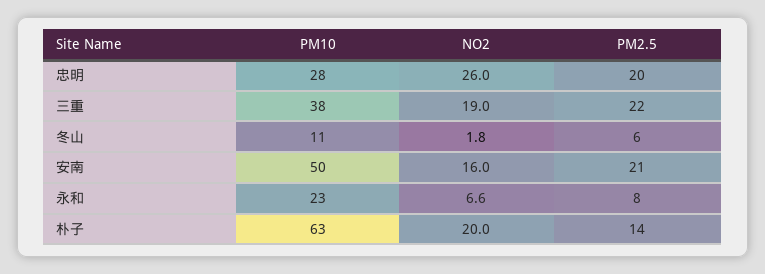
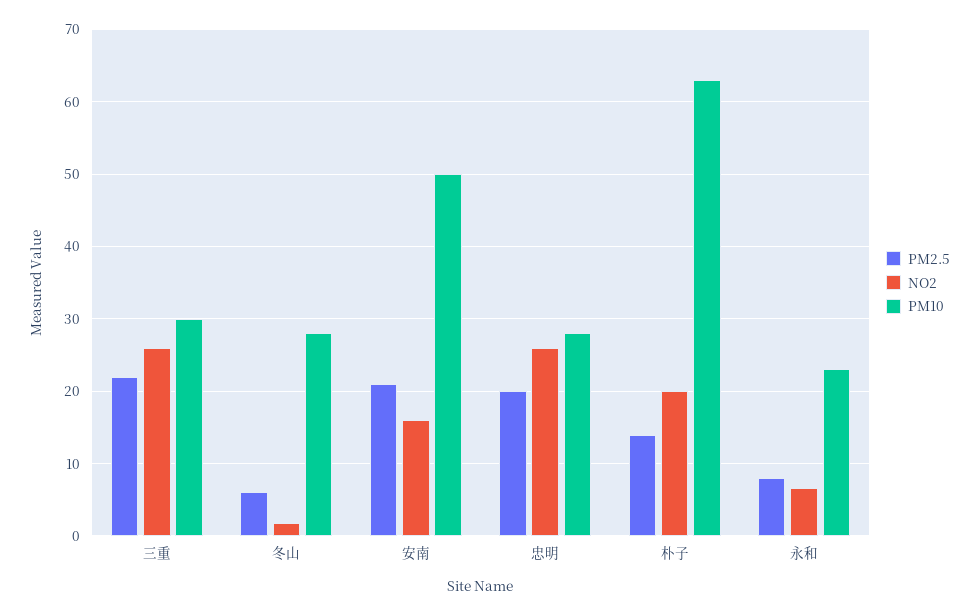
PM10, 三重: 38 -> 30
NO2, 三重: 19 -> 26
PM10, 冬山: 11 -> 28

